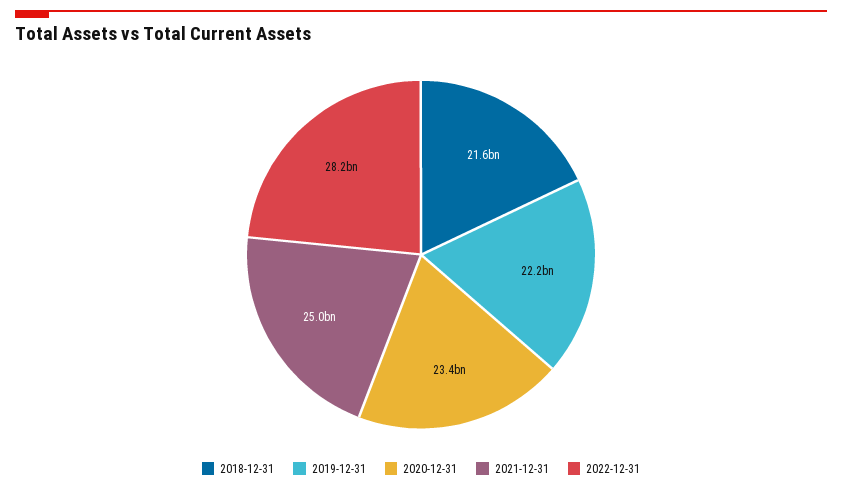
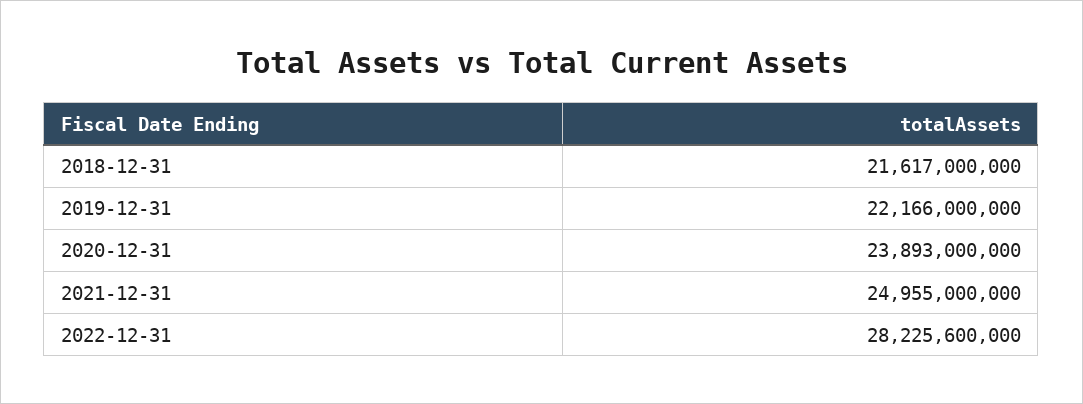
2020-12-31: 23400000000 -> 23893000000

